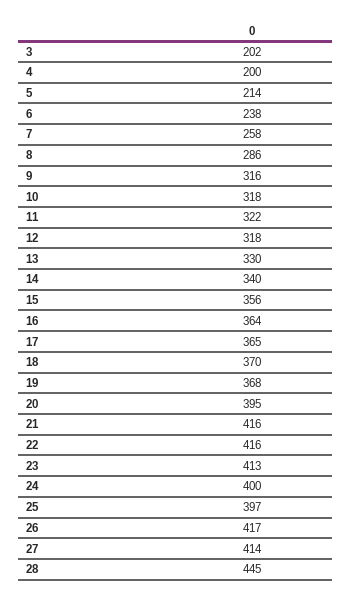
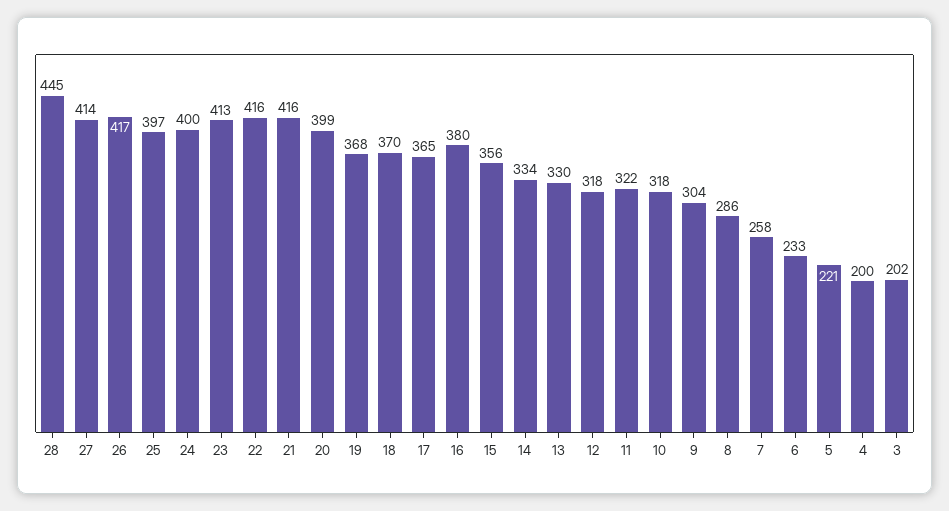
5: 214 -> 221
6: 238 -> 233
9: 316 -> 304
14: 340 -> 334
16: 364 -> 380
20: 395 -> 399

